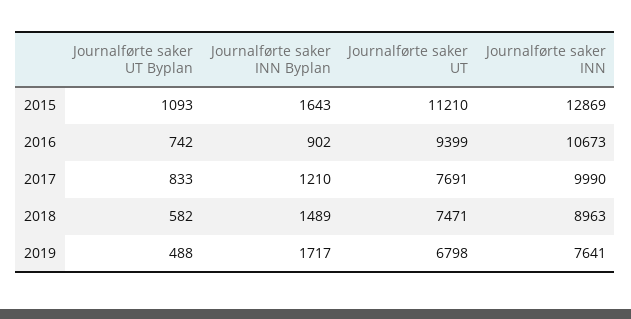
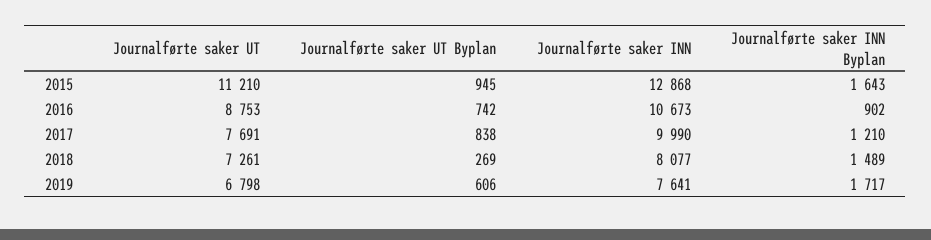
Journalførte saker UT Byplan, 2015: 1093 -> 945
Journalførte saker INN, 2015: 12869 -> 12868
Journalførte saker UT, 2016: 9399 -> 8753
Journalførte saker UT Byplan, 2017: 833 -> 838
Journalførte saker UT Byplan, 2018: 582 -> 269
Journalførte saker UT, 2018: 7471 -> 7261
Journalførte saker INN, 2018: 8963 -> 8077
Journalførte saker UT Byplan, 2019: 488 -> 606

